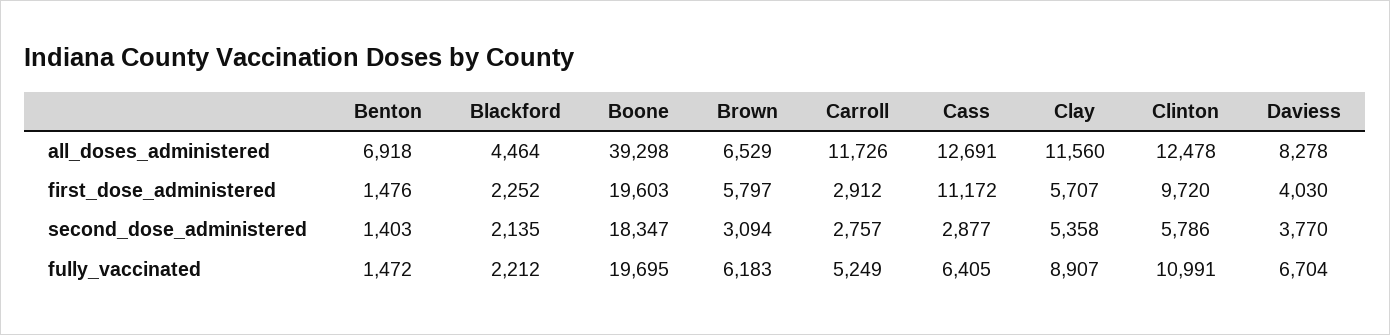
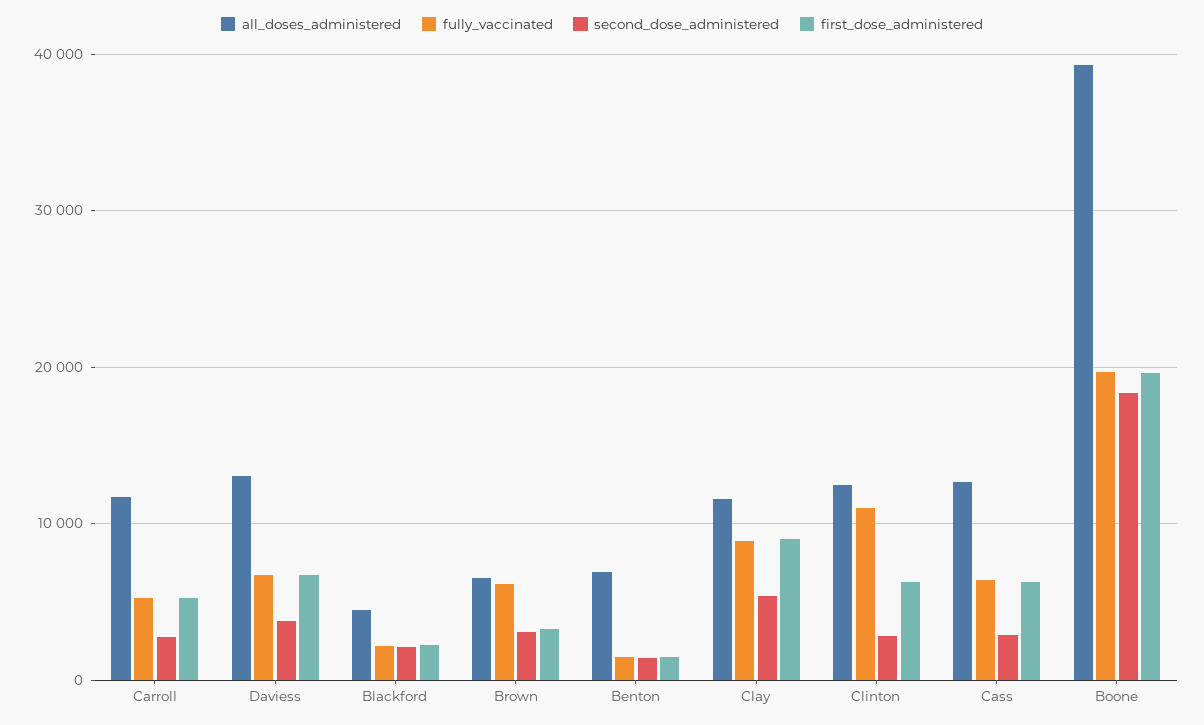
all_doses_administered, Daviess: 8278 -> 13000
first_dose_administered, Brown: 5797 -> 3000
first_dose_administered, Carroll: 2912 -> 5000
first_dose_administered, Cass: 11172 -> 6000
first_dose_administered, Clay: 5707 -> 9000
first_dose_administered, Clinton: 9720 -> 6000
first_dose_administered, Daviess: 4030 -> 7000
second_dose_administered, Clinton: 5786 -> 3000

